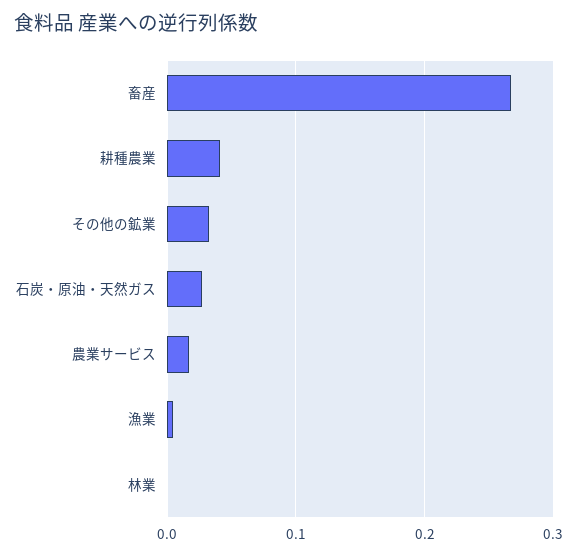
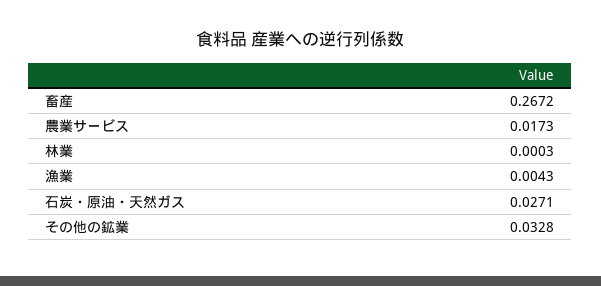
耕種農業: 0.04 -> none

